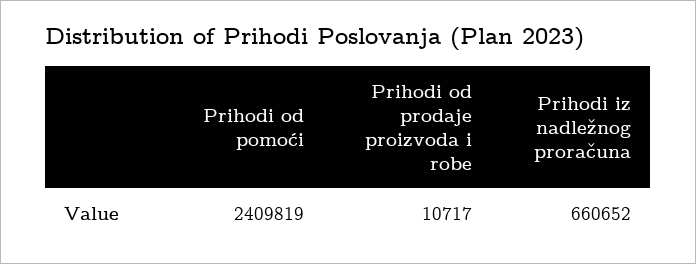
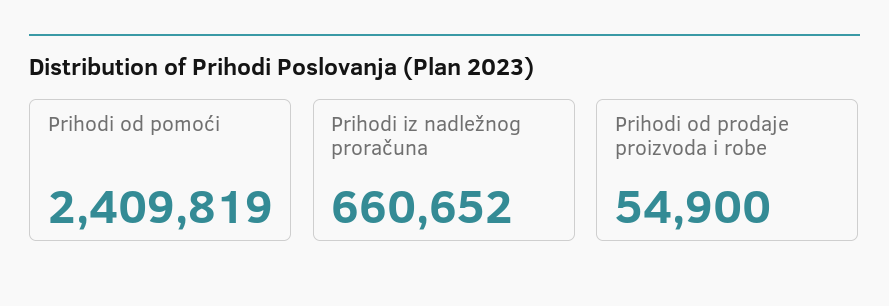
Prihodi od prodaje proizvoda i robe: 10717 -> 54900

